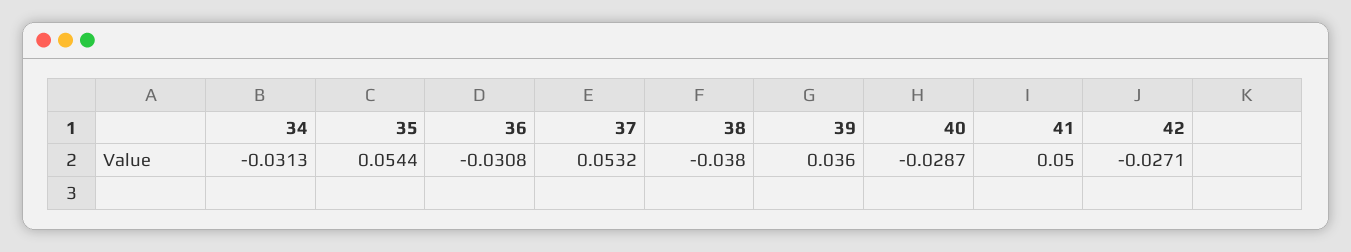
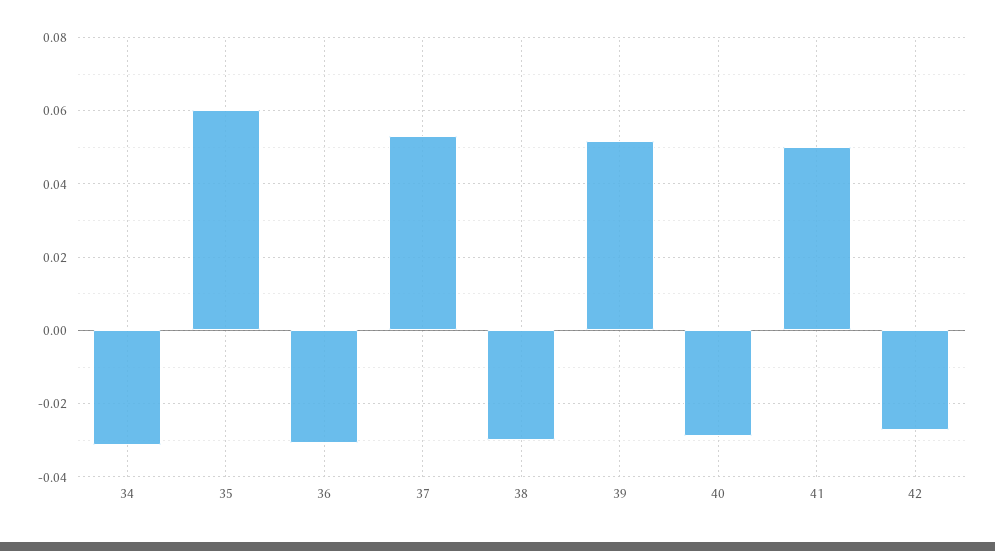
35: 0.0544 -> 0.06
38: -0.038 -> -0.03
39: 0.036 -> 0.052

